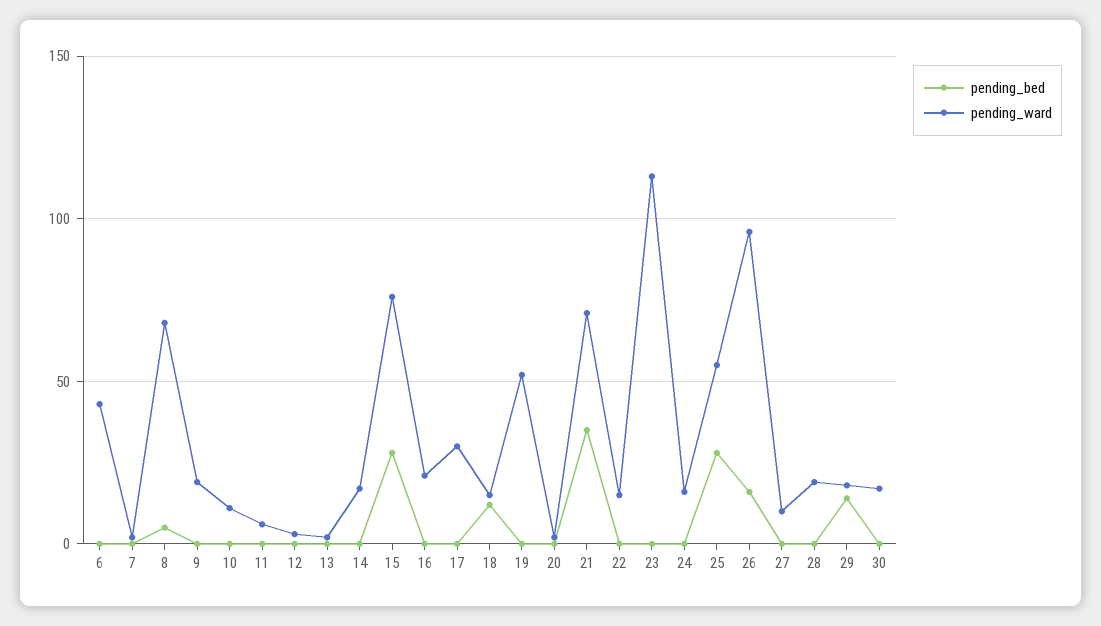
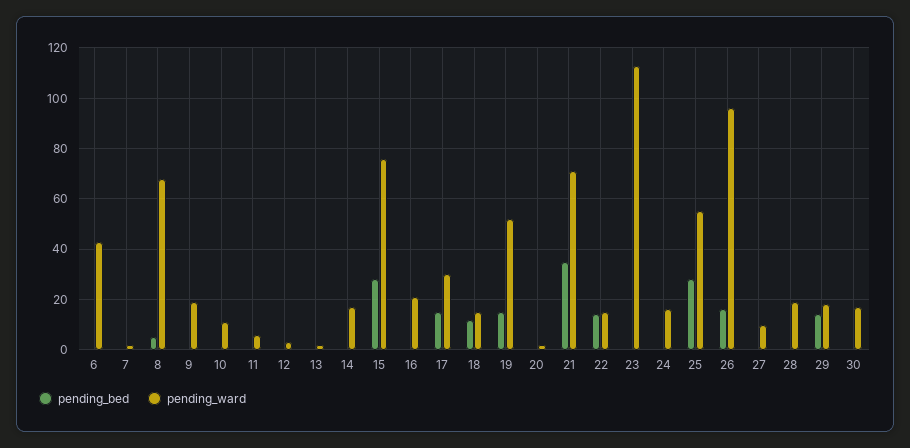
pending_bed, 17: 0 -> 15
pending_bed, 19: 0 -> 15
pending_bed, 22: 0 -> 15

